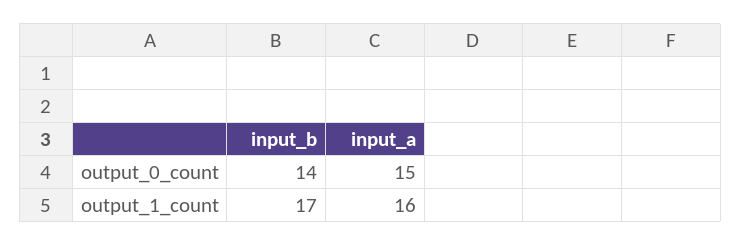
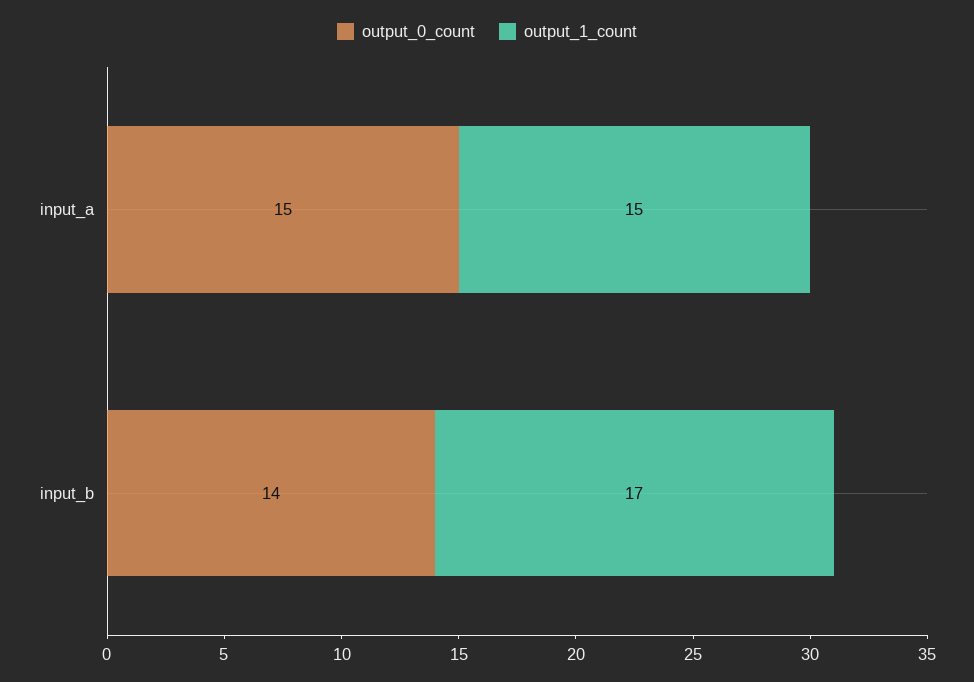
output_1_count, input_a: 16 -> 15

